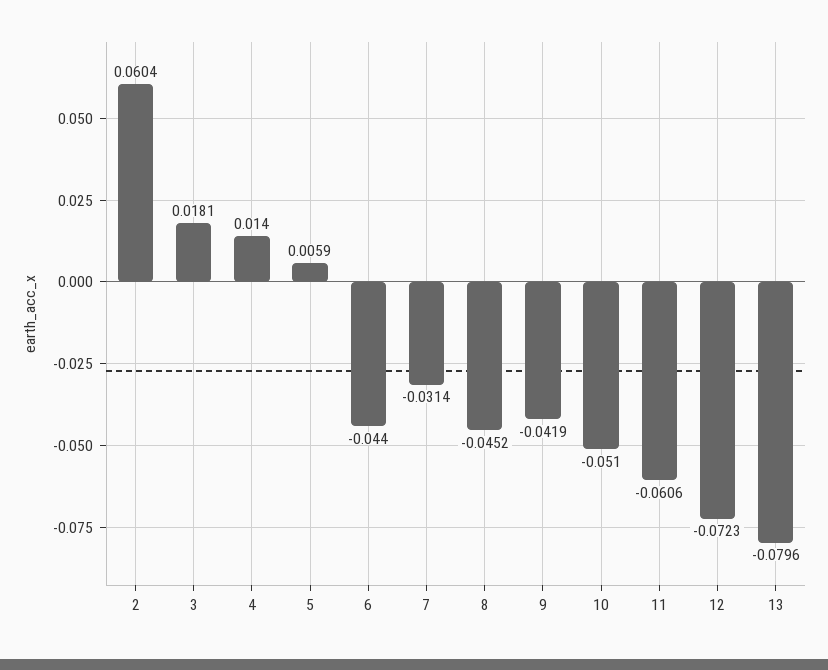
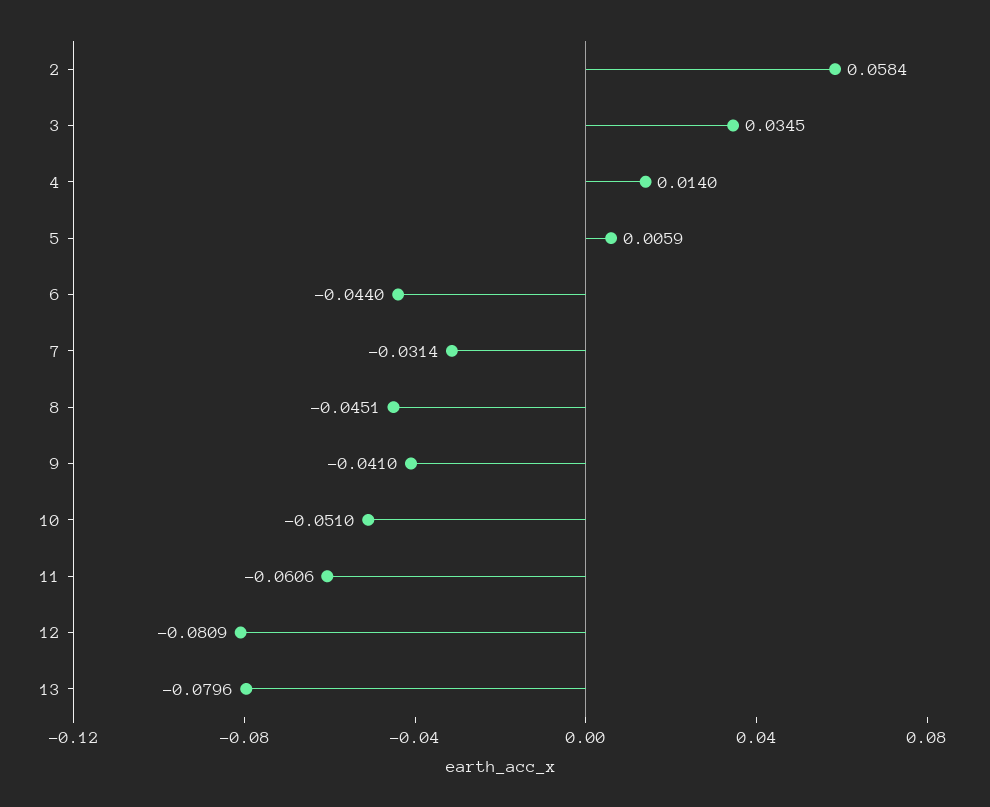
2: 0.0604 -> 0.0584
3: 0.0181 -> 0.0345
8: -0.0452 -> -0.0451
9: -0.0419 -> -0.041
12: -0.0723 -> -0.0809

